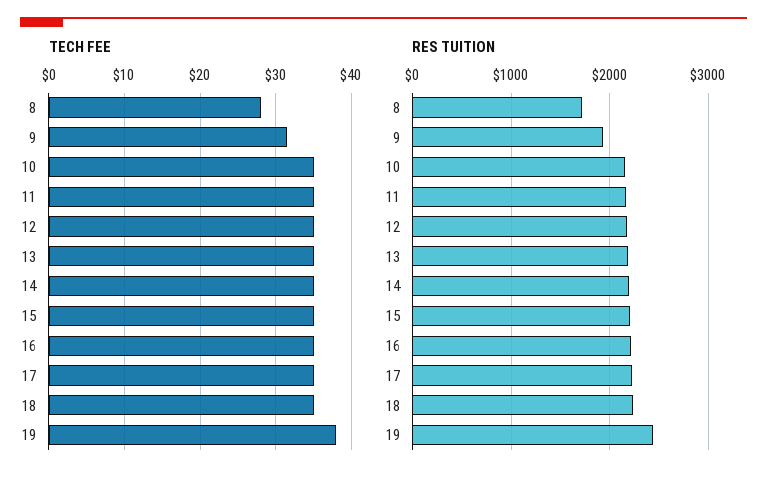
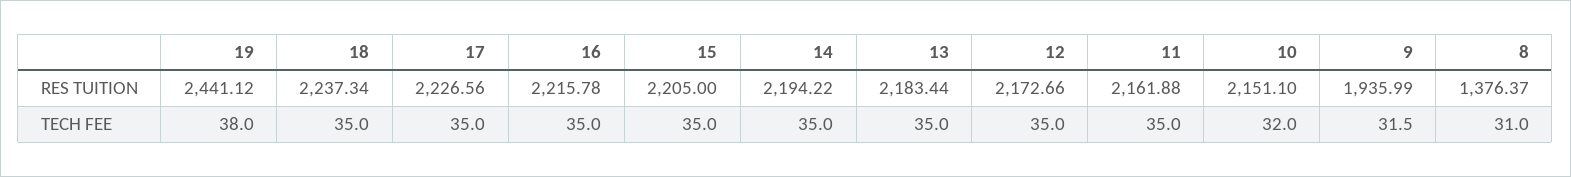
TECH FEE, 8: 28 -> 31
TECH FEE, 10: 35 -> 32
RES TUITION, 8: 1700 -> 1376.37

